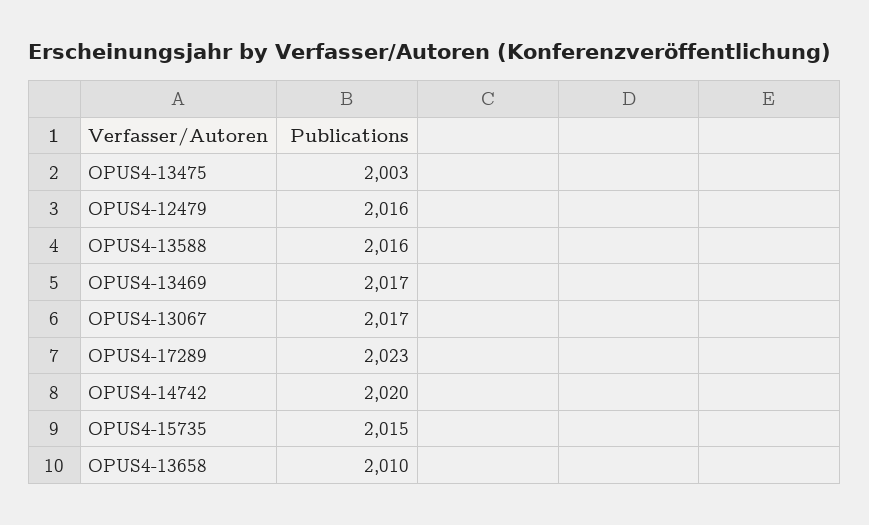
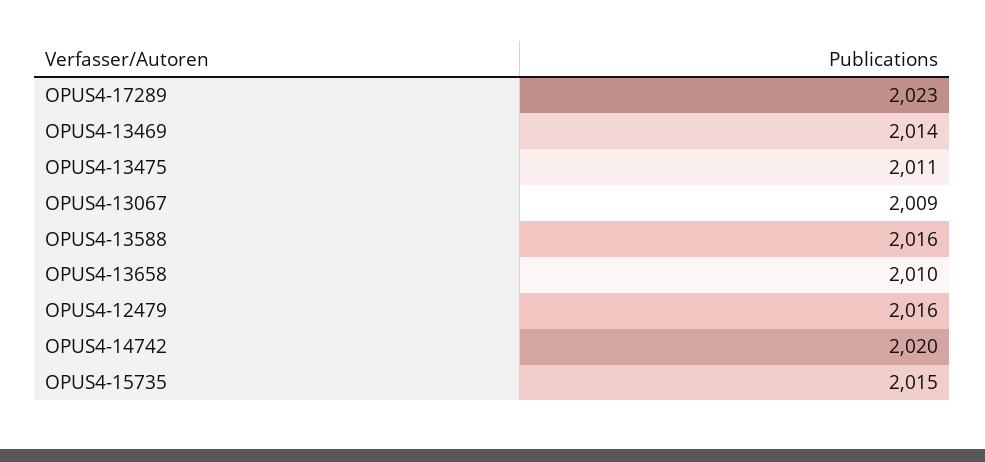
OPUS4-13475: 2003 -> 2011
OPUS4-13469: 2017 -> 2014
OPUS4-13067: 2017 -> 2009

